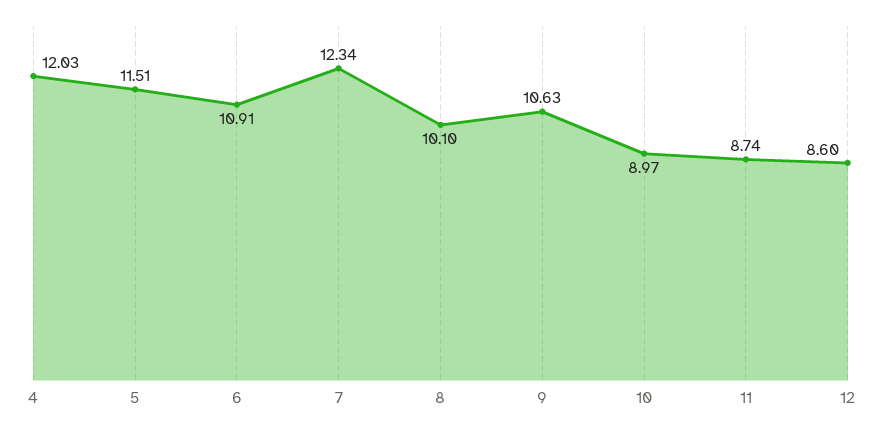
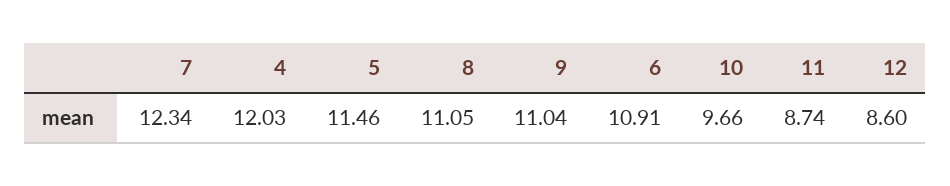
5: 11.51 -> 11.46
8: 10.1 -> 11.05
9: 10.63 -> 11.04
10: 8.97 -> 9.66

